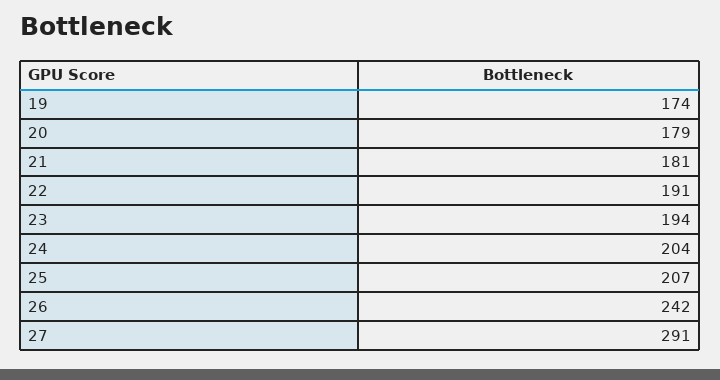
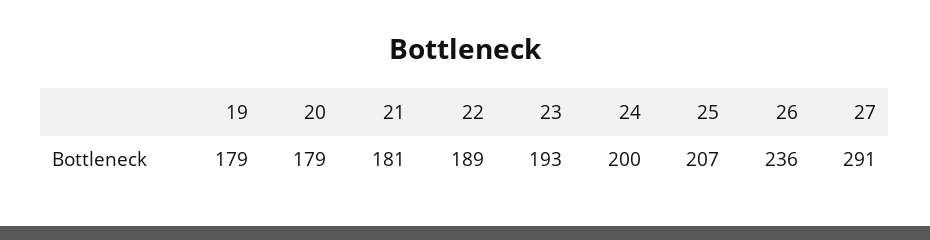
19: 174 -> 179
22: 191 -> 189
23: 194 -> 193
24: 204 -> 200
26: 242 -> 236

